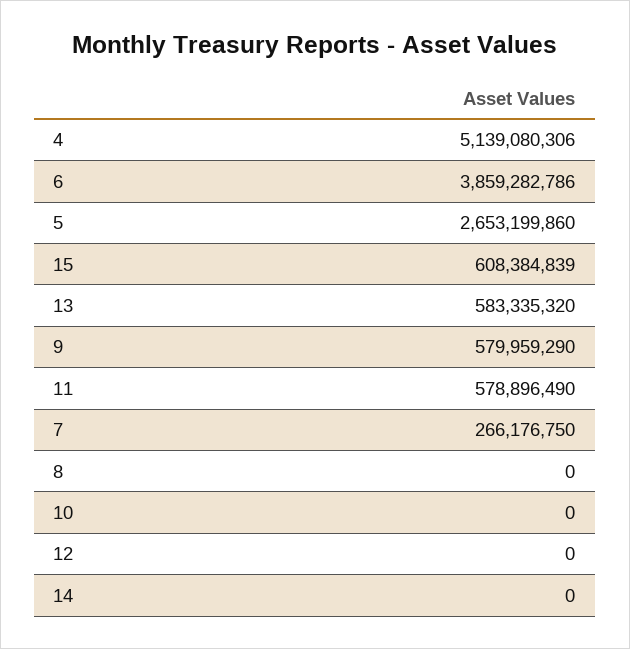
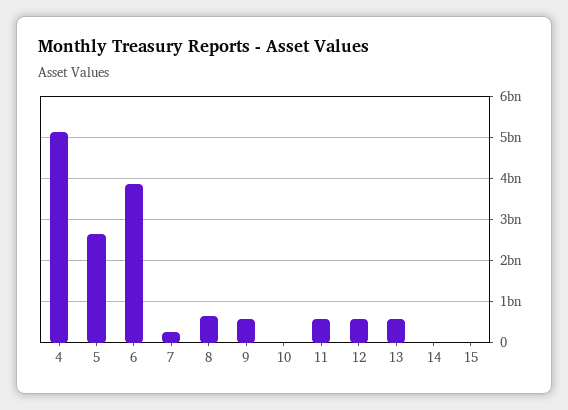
15: 608384839 -> 0
8: 0 -> 600000000
12: 0 -> 600000000

